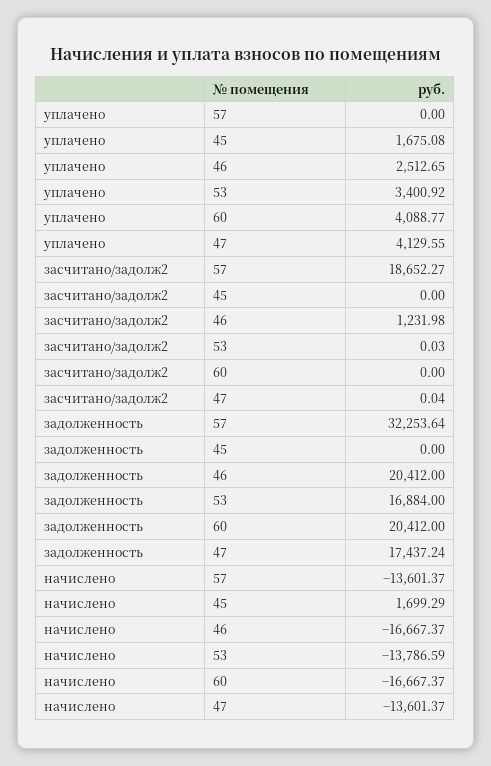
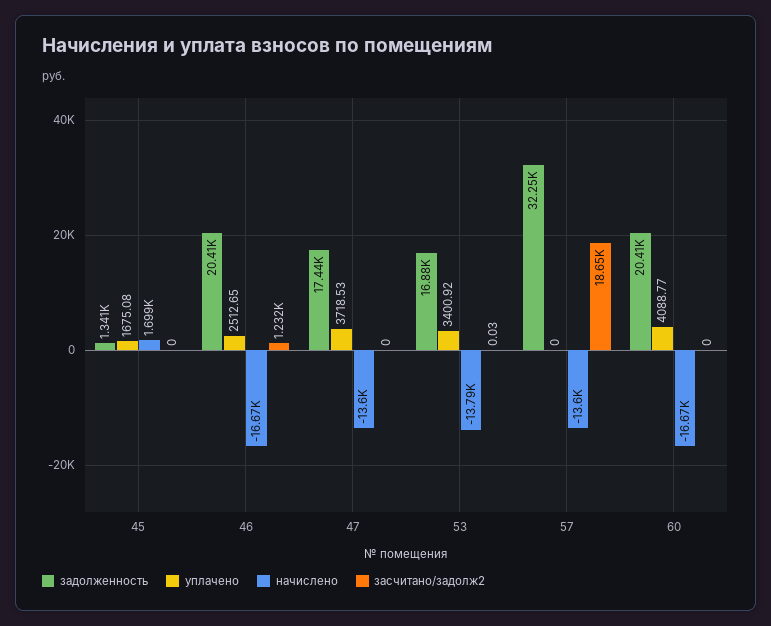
уплачено, 47: 4129.55 -> 3718.53
засчитано/задолж2, 47: 0.04 -> 0
задолженность, 45: 0 -> 1341

